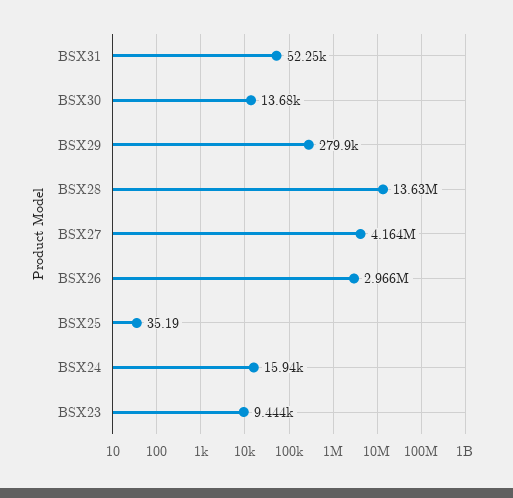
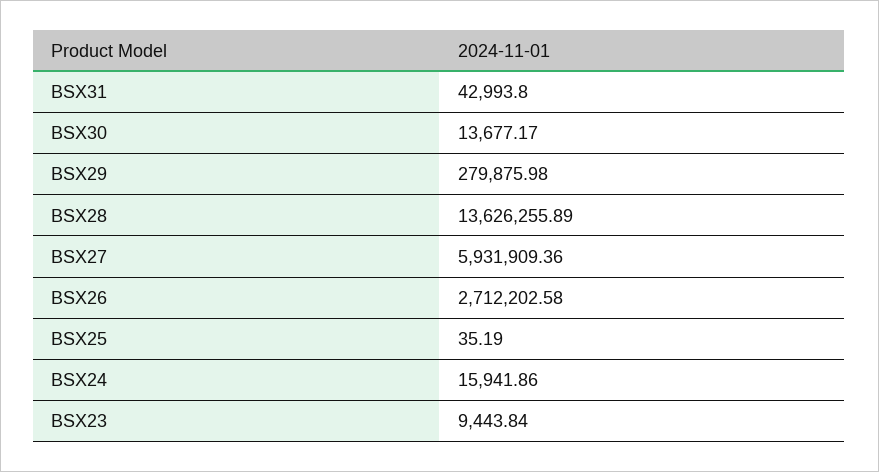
BSX31: 52250 -> 42993.8
BSX27: 4164000 -> 5931909.36
BSX26: 2966000 -> 2712202.58

